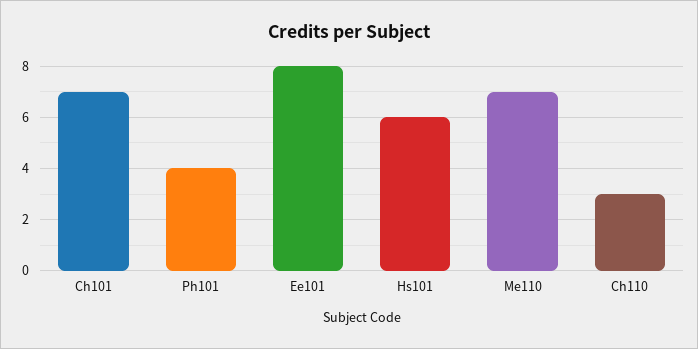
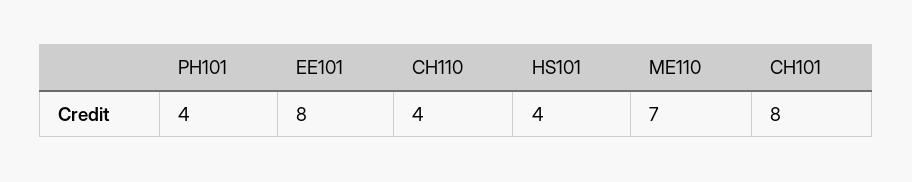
Ch101: 7 -> 8
Hs101: 6 -> 4
Ch110: 3 -> 4

